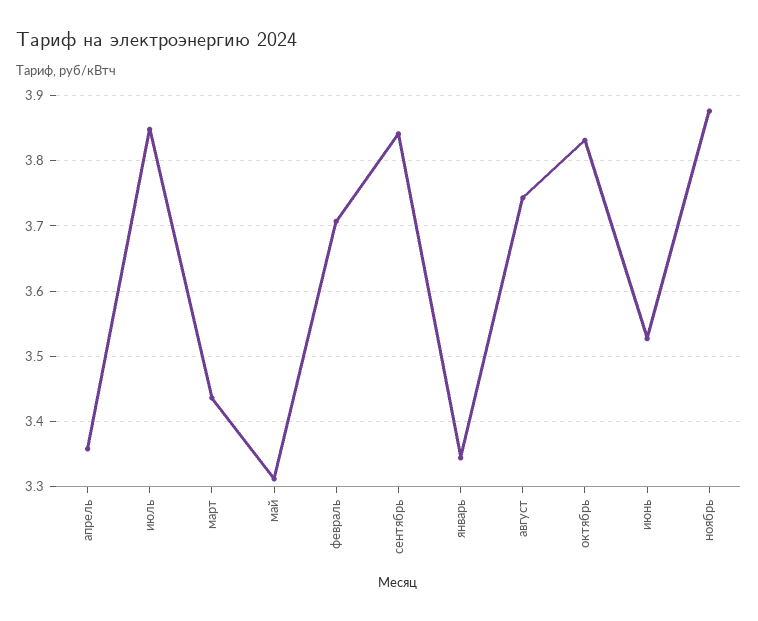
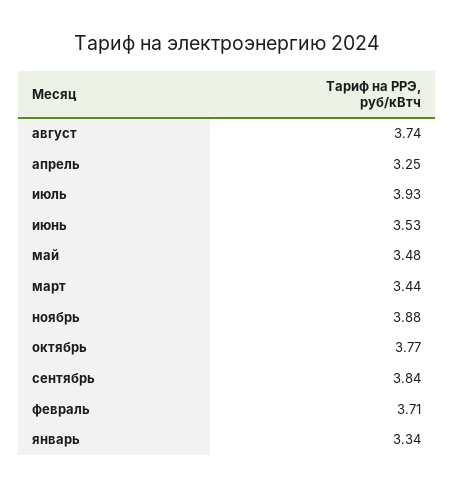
апрель: 3.36 -> 3.25
июль: 3.85 -> 3.93
май: 3.31 -> 3.48
октябрь: 3.83 -> 3.77

